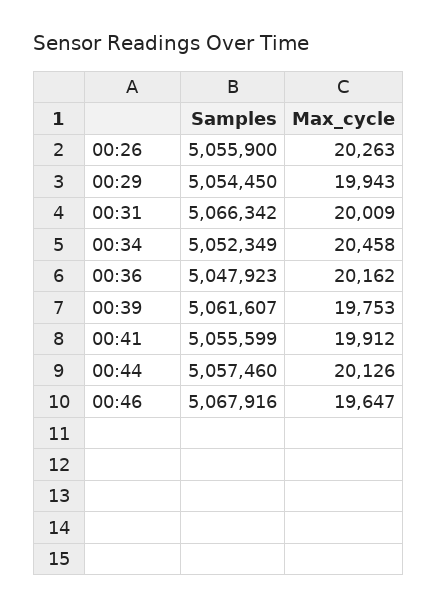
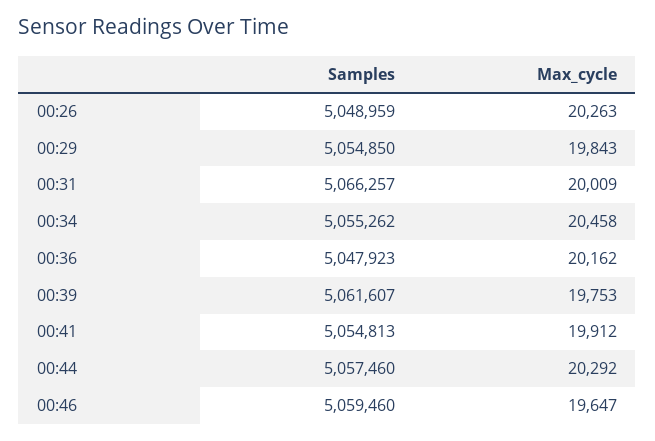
Samples, 00:26: 5055900 -> 5048959
Samples, 00:29: 5054450 -> 5054850
Max_cycle, 00:29: 19943 -> 19843
Samples, 00:31: 5066342 -> 5066257
Samples, 00:34: 5052349 -> 5055262
Samples, 00:41: 5055599 -> 5054813
Max_cycle, 00:44: 20126 -> 20292
Samples, 00:46: 5067916 -> 5059460

